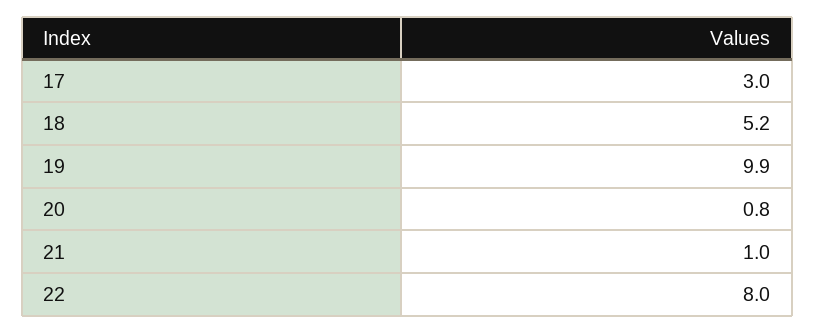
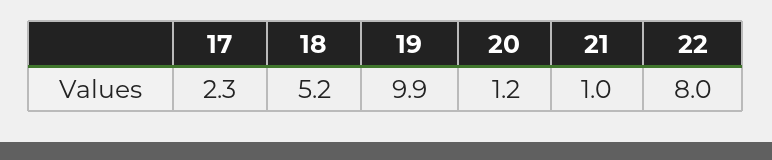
17: 3 -> 2.3
20: 0.8 -> 1.2

